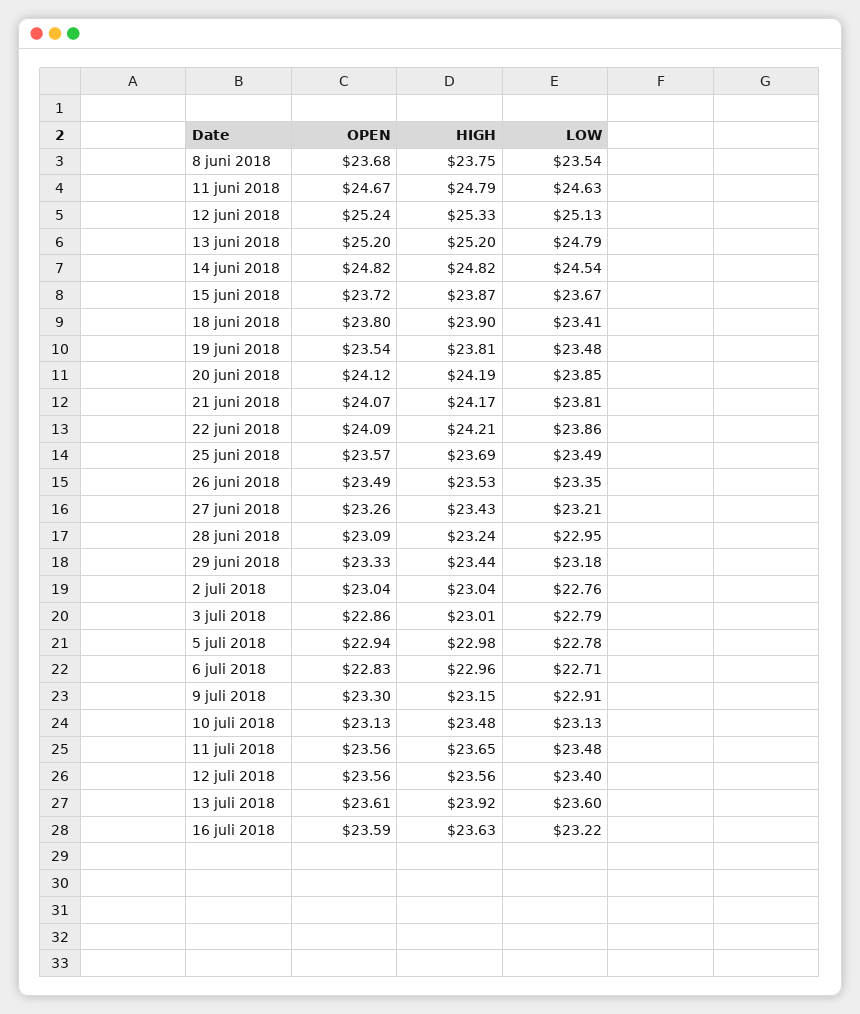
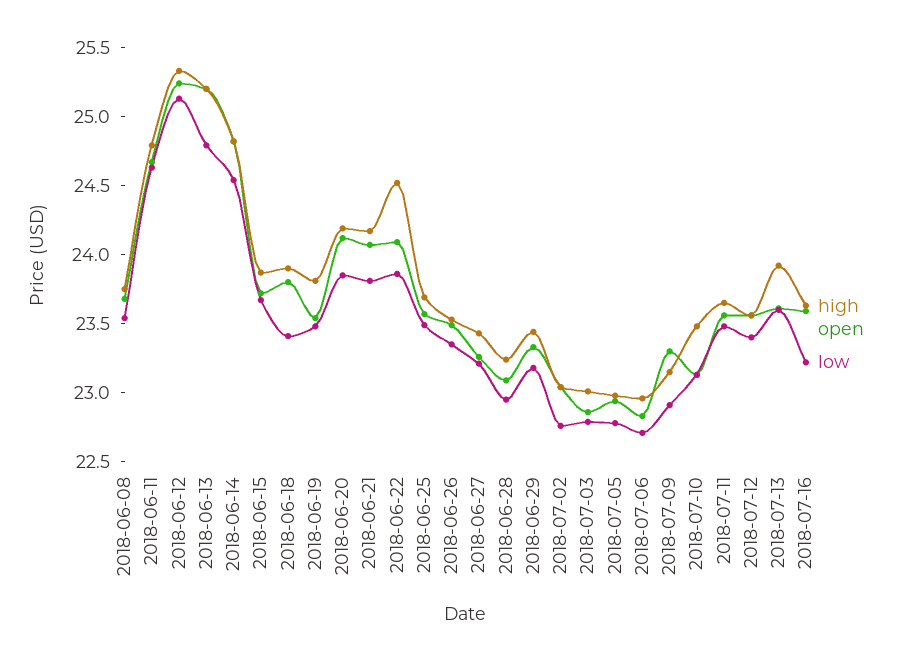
HIGH, 22 juni 2018: 24.21 -> 24.5

